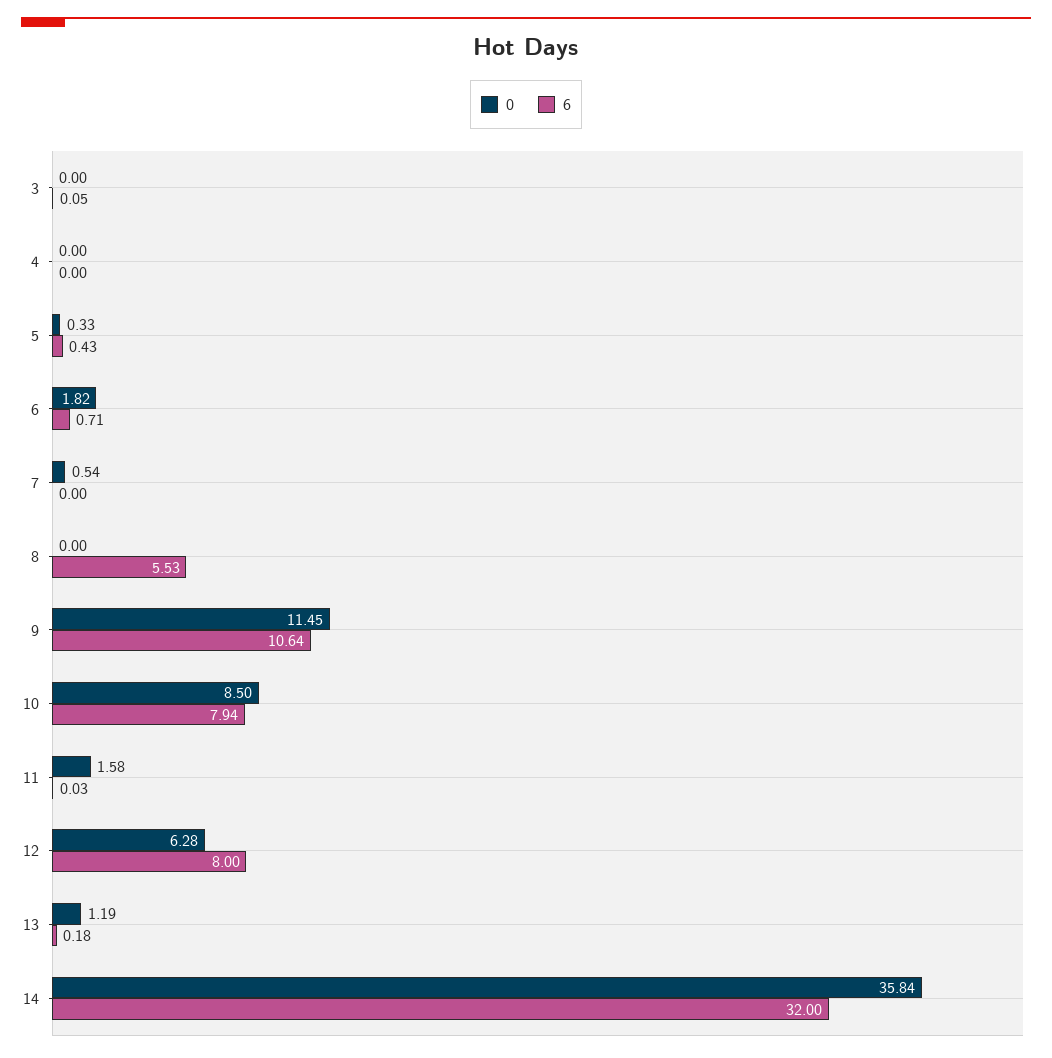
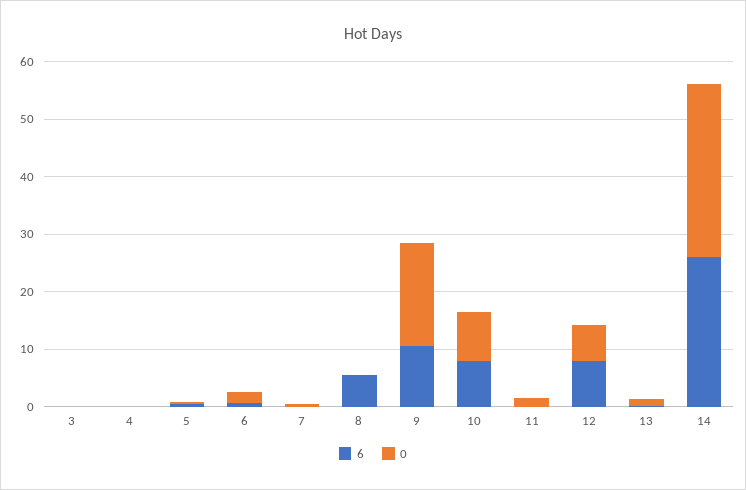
0, 9: 11.45 -> 18
0, 14: 35.84 -> 30
6, 14: 32 -> 26

